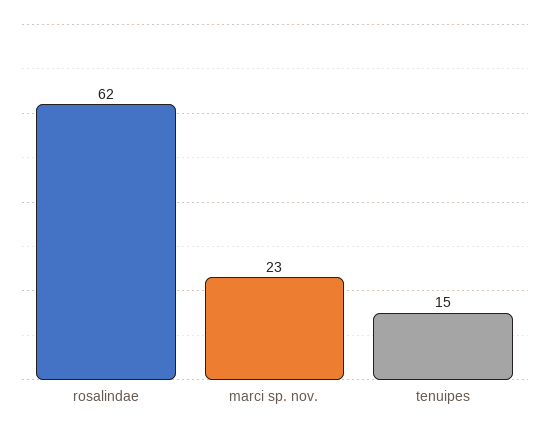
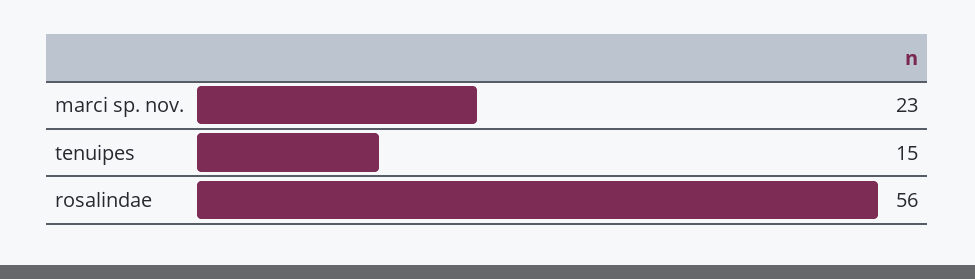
rosalindae: 62 -> 56

